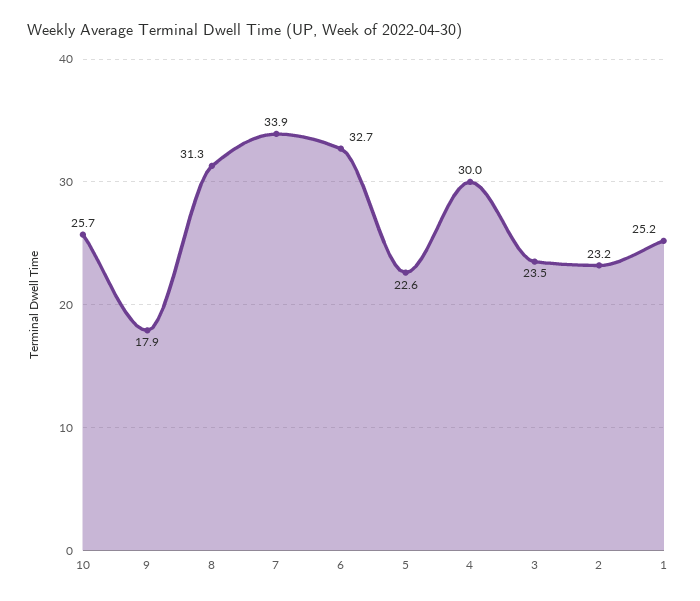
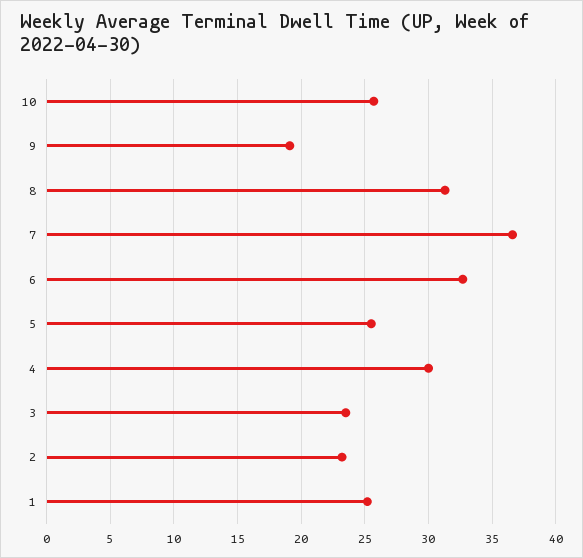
9: 17.9 -> 19
7: 33.9 -> 36.5
5: 22.6 -> 25.5

